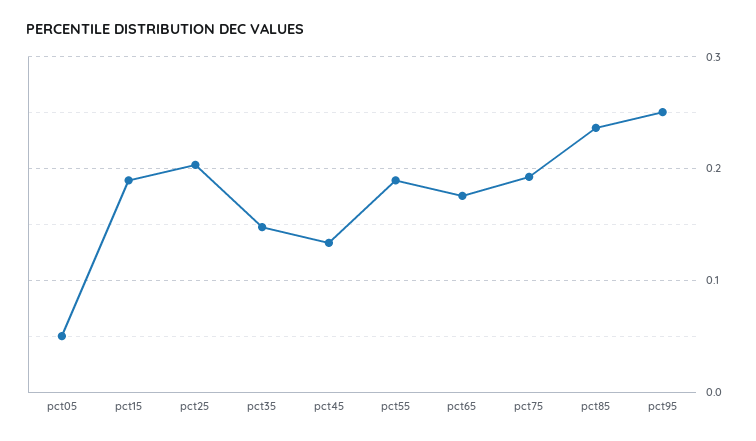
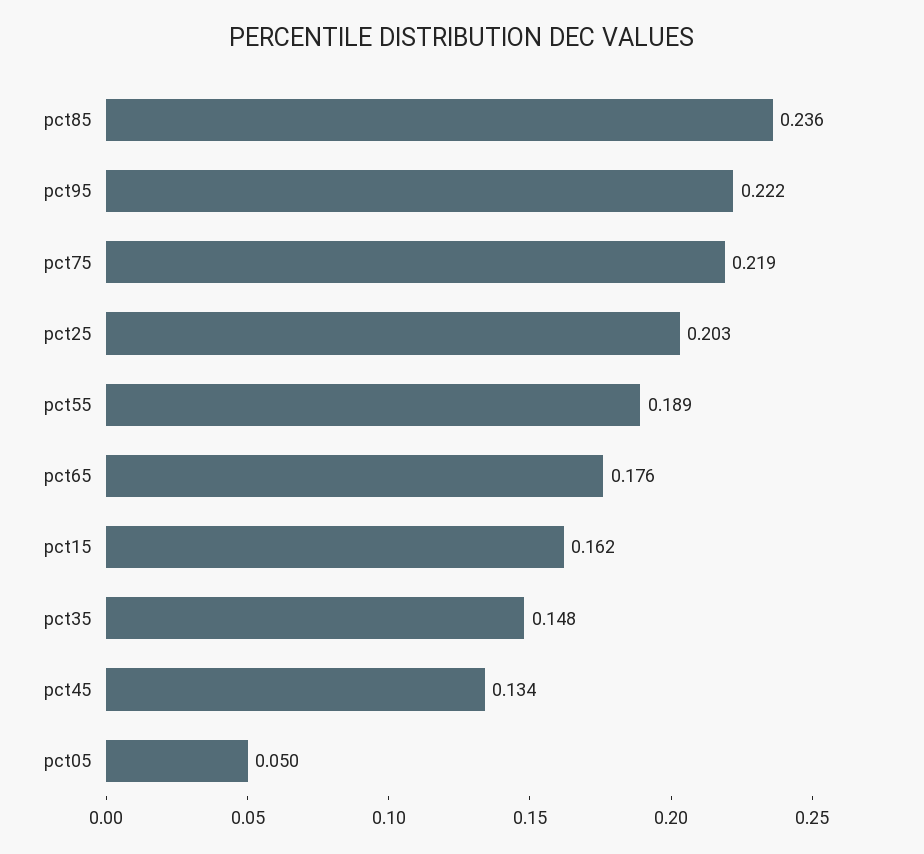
pct15: 0.19 -> 0.162
pct75: 0.19 -> 0.219
pct95: 0.25 -> 0.222

